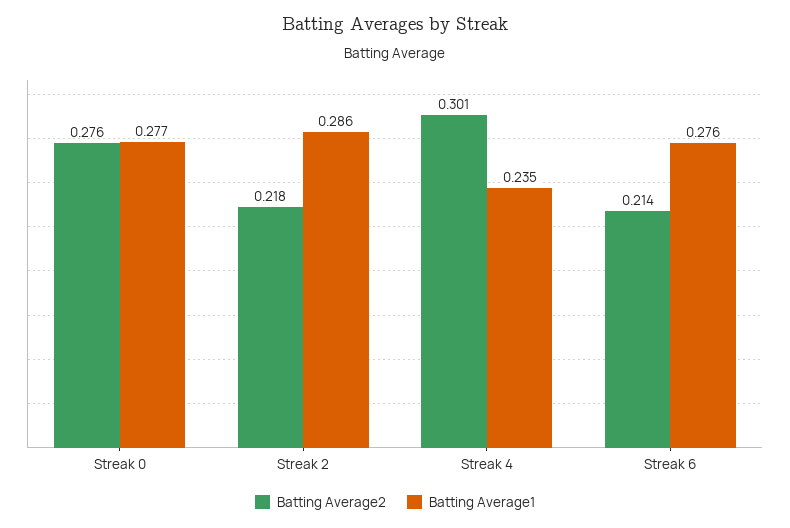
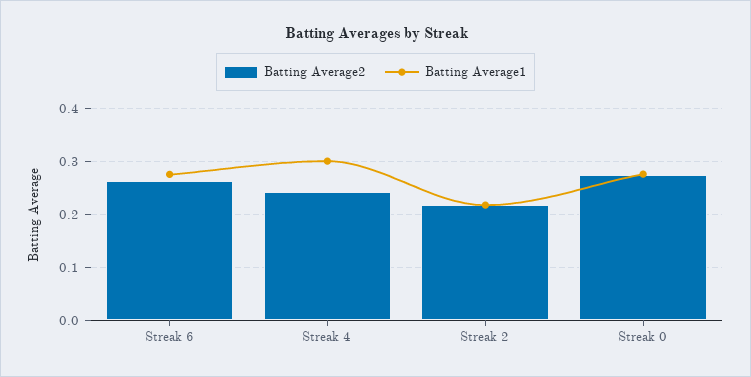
Batting Average1, Streak 2: 0.286 -> 0.22
Batting Average2, Streak 4: 0.301 -> 0.24
Batting Average1, Streak 4: 0.235 -> 0.3
Batting Average2, Streak 6: 0.214 -> 0.26

